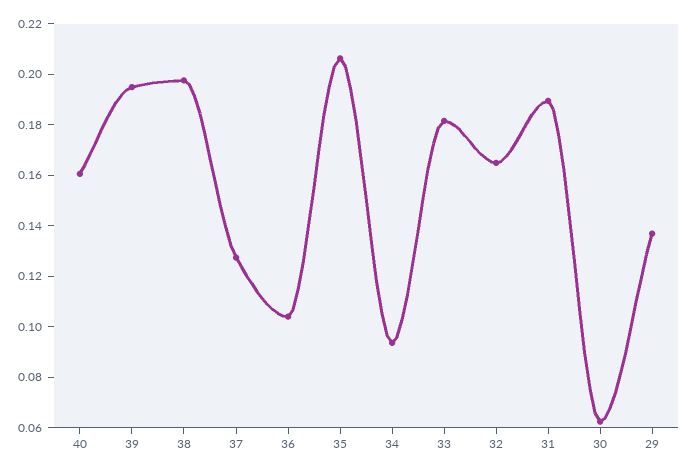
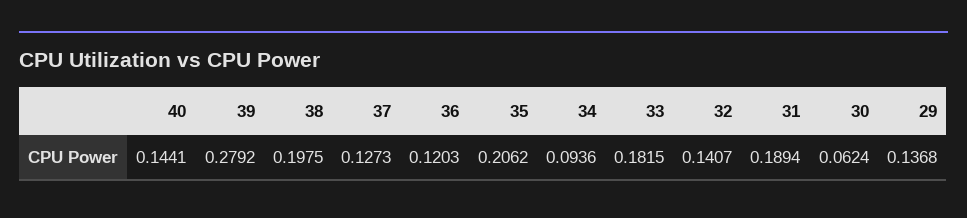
40: 0.16 -> 0.1441
39: 0.195 -> 0.2792
36: 0.105 -> 0.1203
32: 0.165 -> 0.1407

